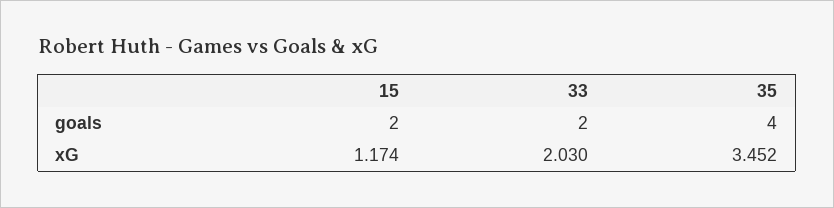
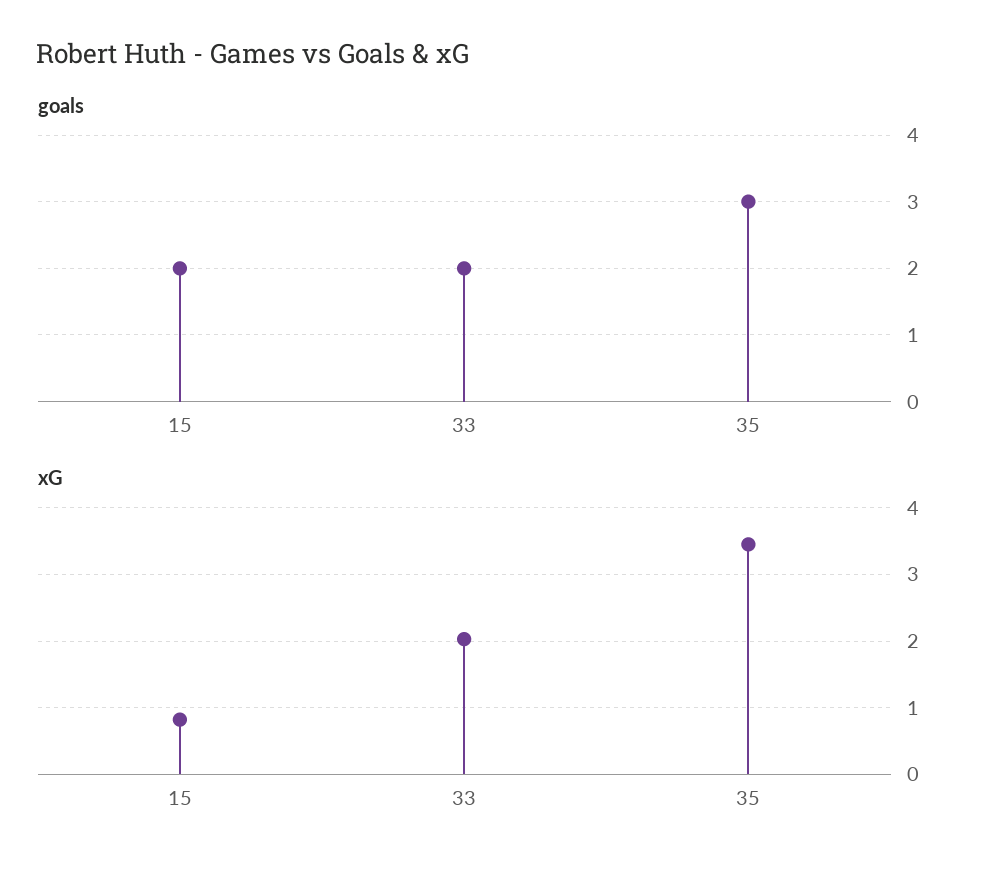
goals, 35: 4 -> 3
xG, 15: 1.174 -> 0.8

